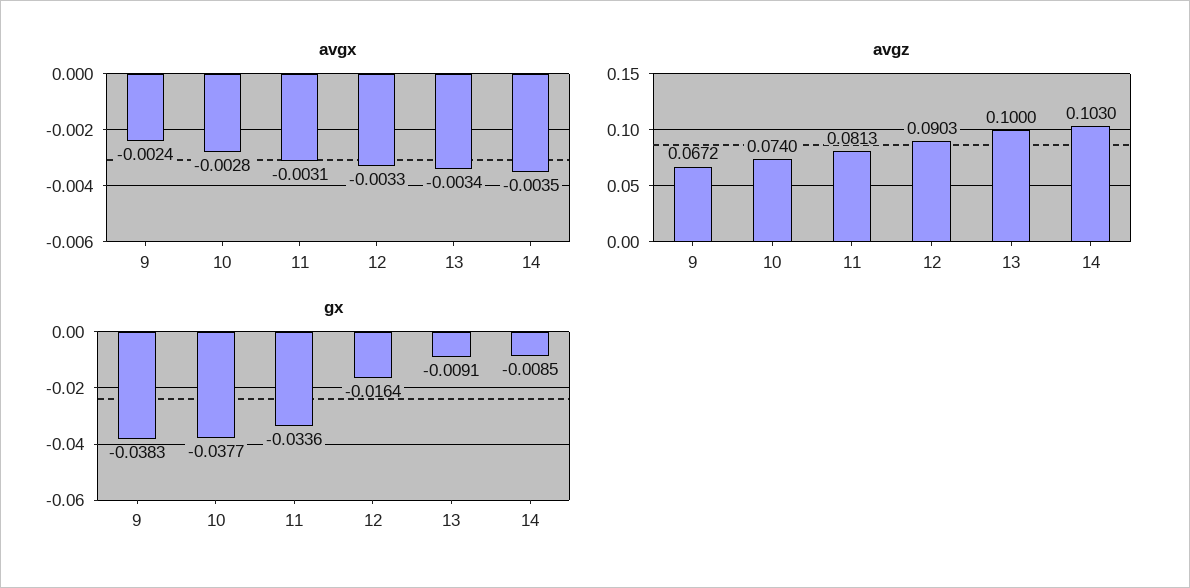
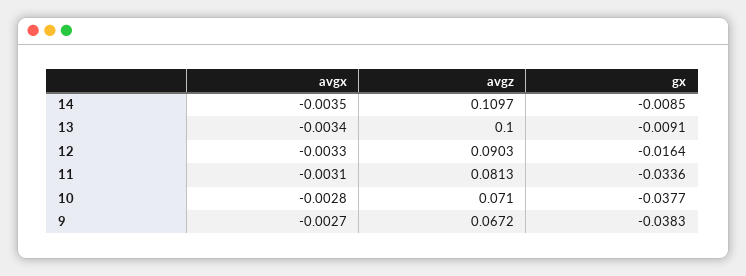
avgx, 9: -0.0024 -> -0.0027
avgz, 10: 0.074 -> 0.071
avgz, 14: 0.103 -> 0.1097

